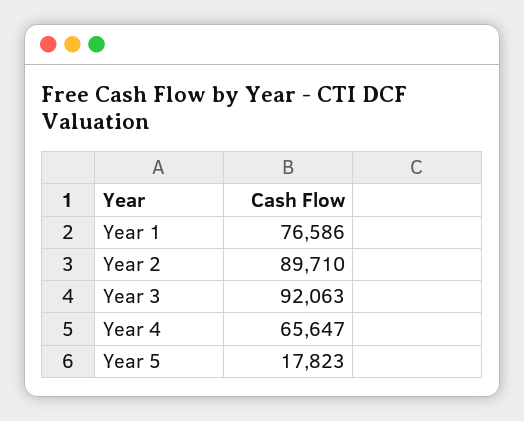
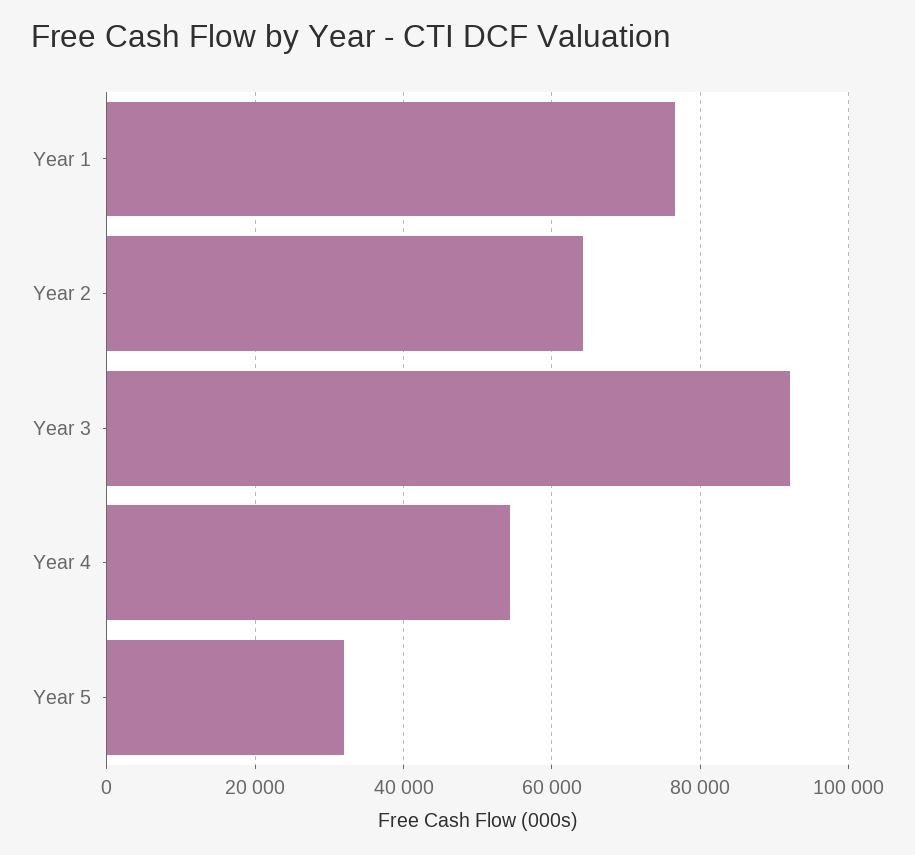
Year 2: 89710 -> 64000
Year 4: 65647 -> 54000
Year 5: 17823 -> 32000

